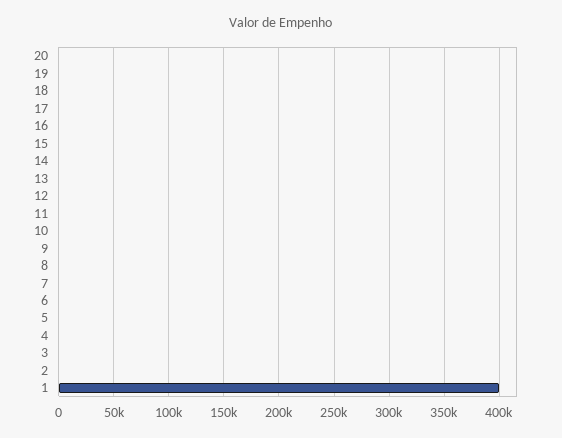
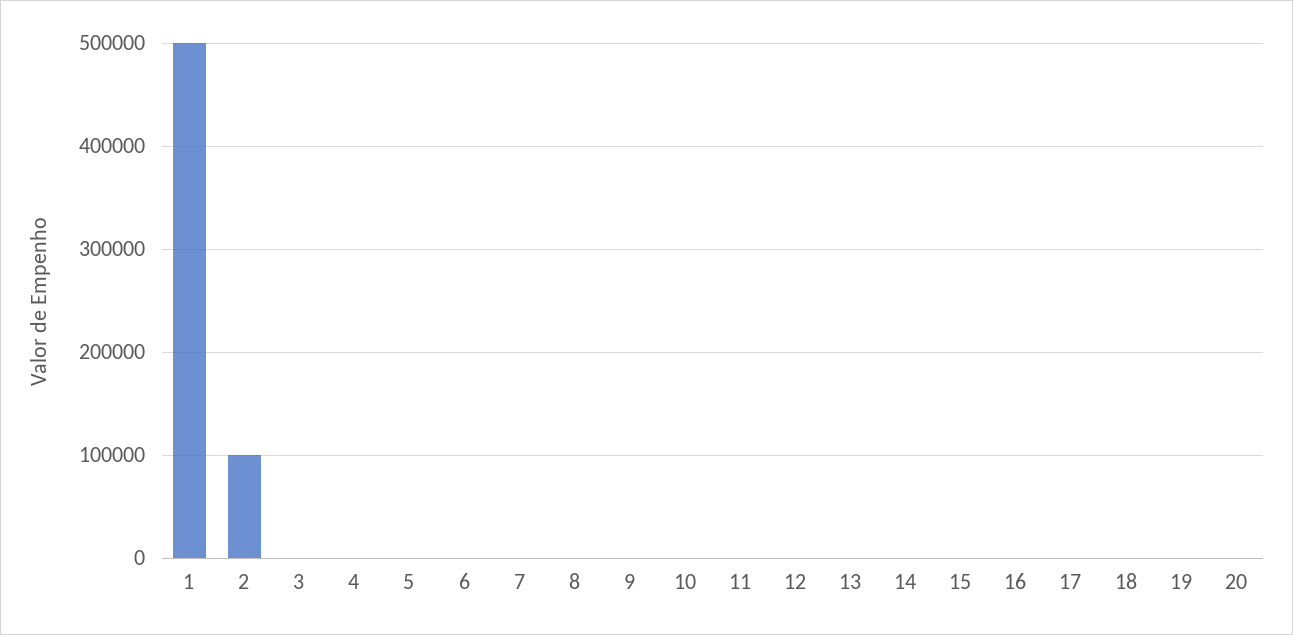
2: 0 -> 100000
1: 400000 -> 500000

